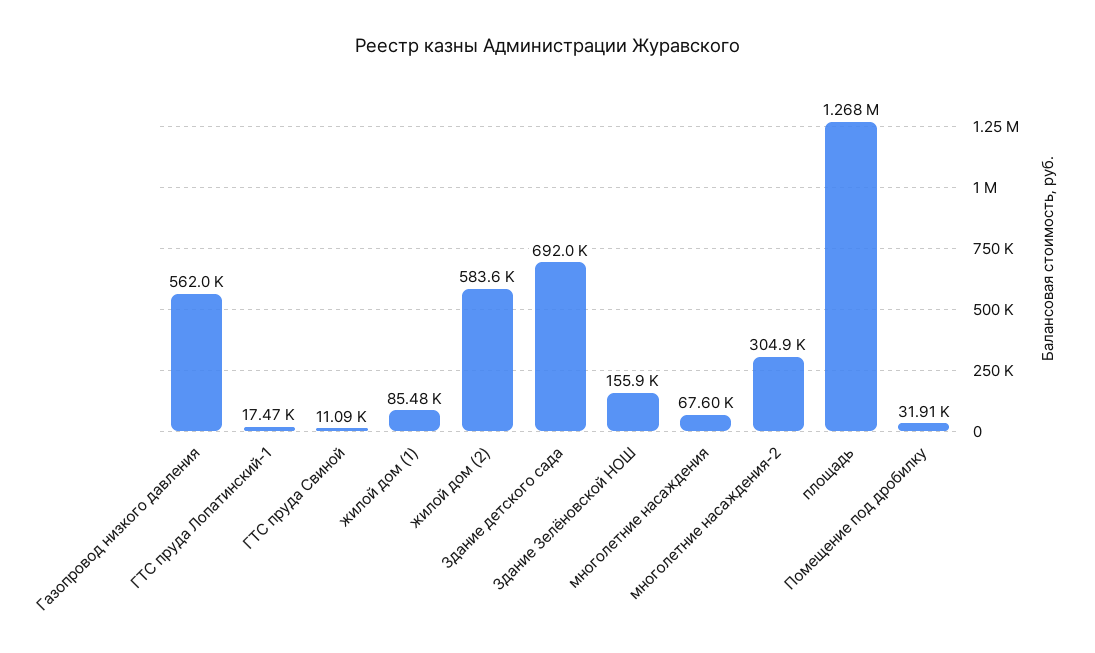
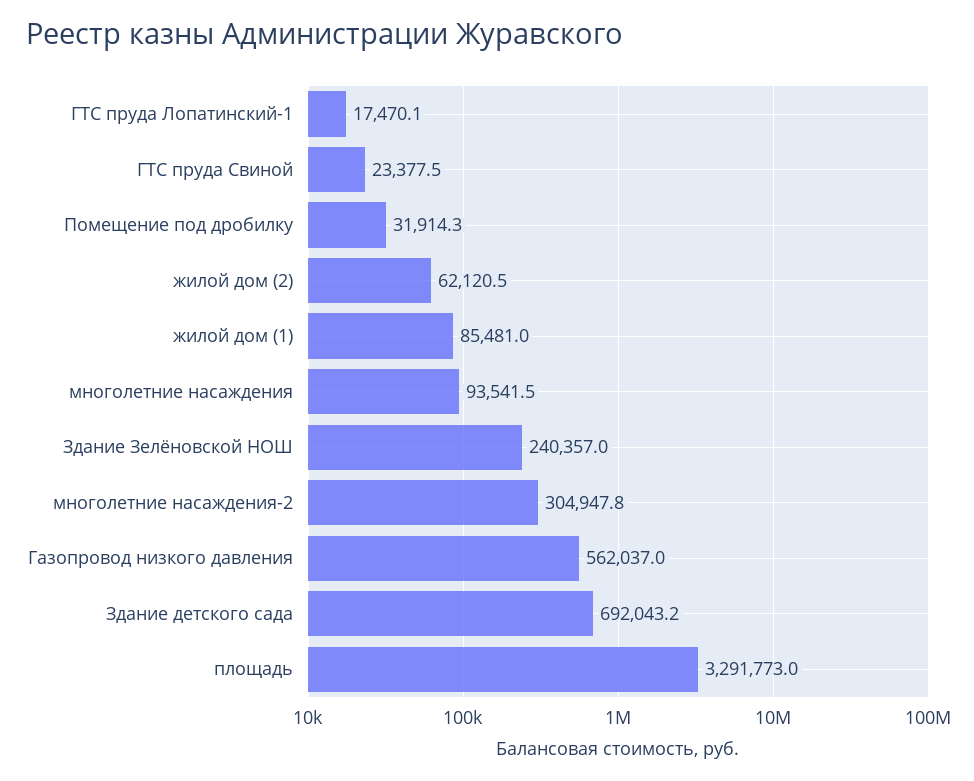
ГТС пруда Свиной: 11090 -> 23377.5
жилой дом (2): 583600 -> 62120.5
Здание Зелёновской НОШ: 155900 -> 240357
многолетние насаждения: 67600 -> 93541.5
площадь: 1268000 -> 3291773

